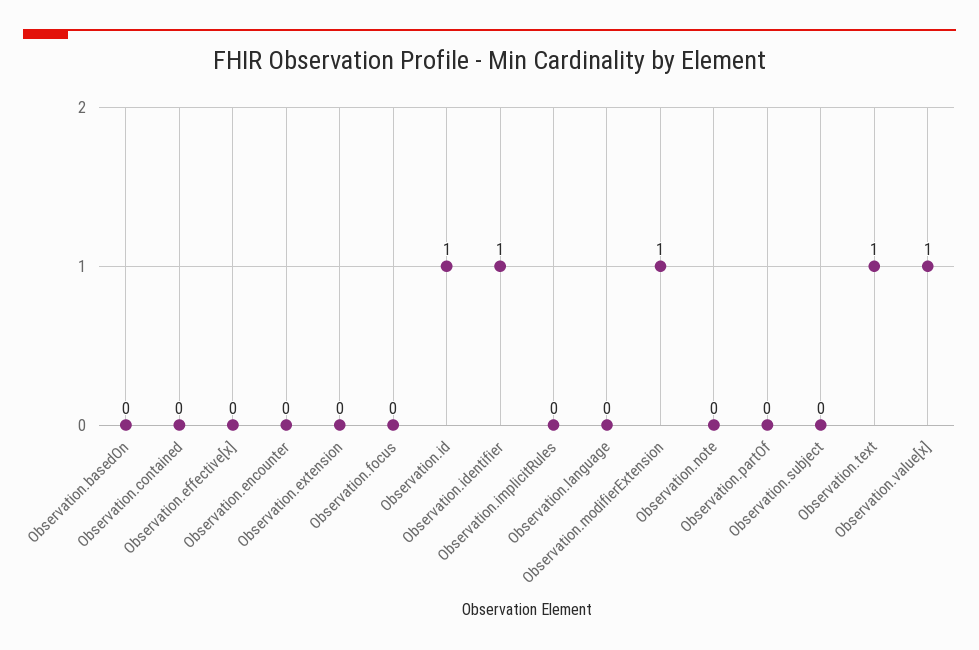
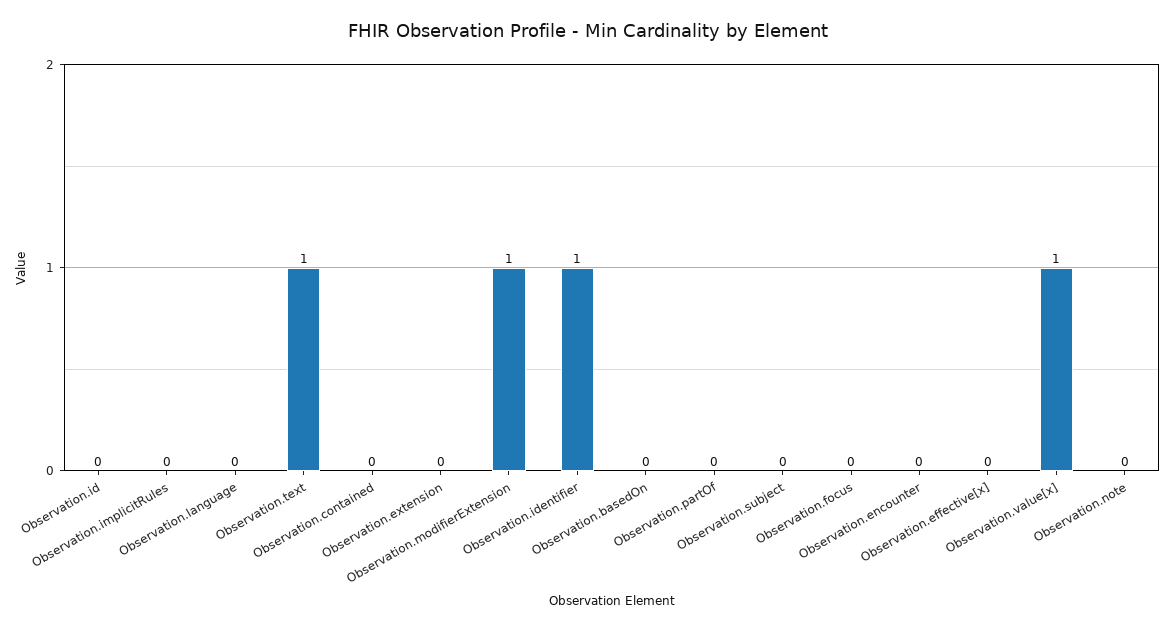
Observation.id: 1 -> 0

